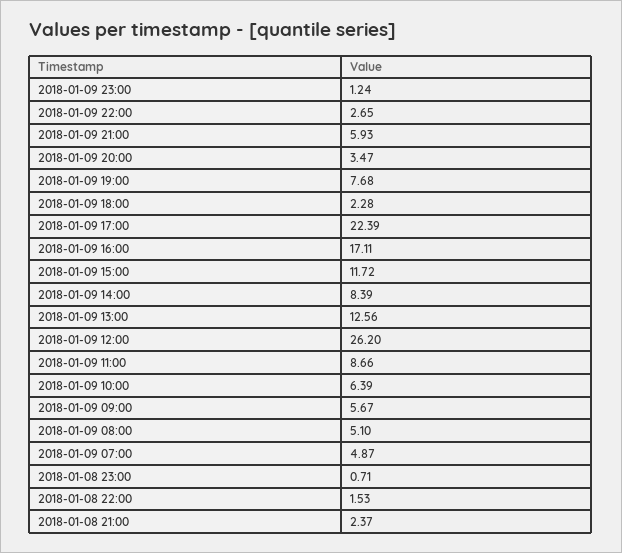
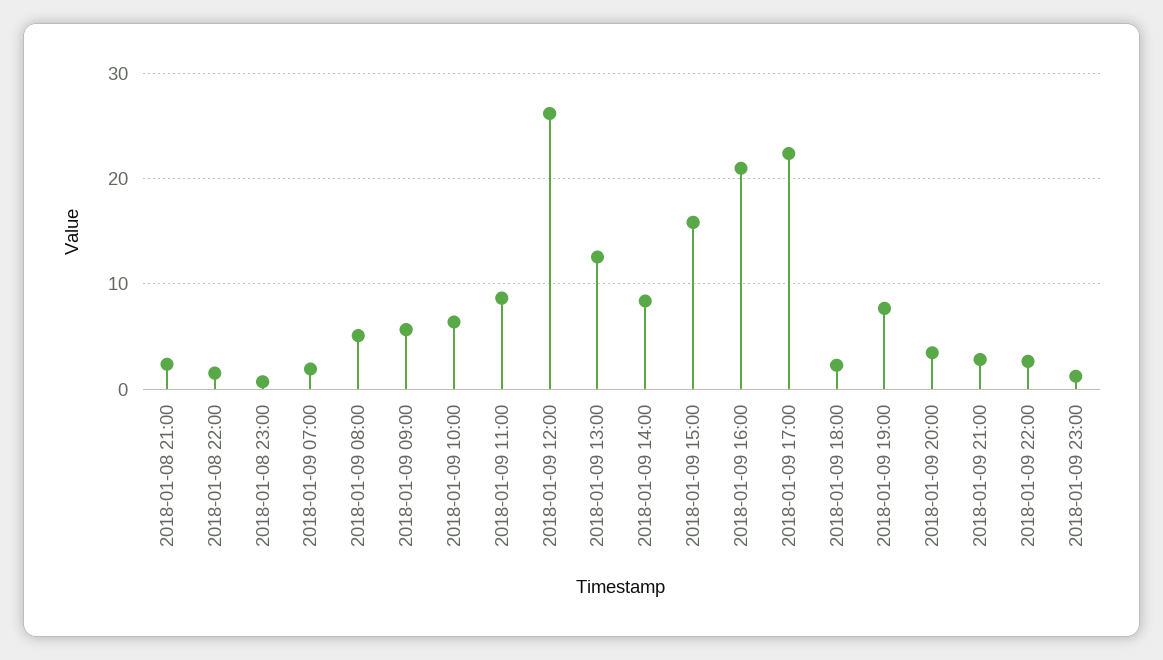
2018-01-09 21:00: 5.93 -> 3
2018-01-09 16:00: 17.11 -> 21
2018-01-09 15:00: 11.72 -> 16
2018-01-09 07:00: 4.87 -> 2

